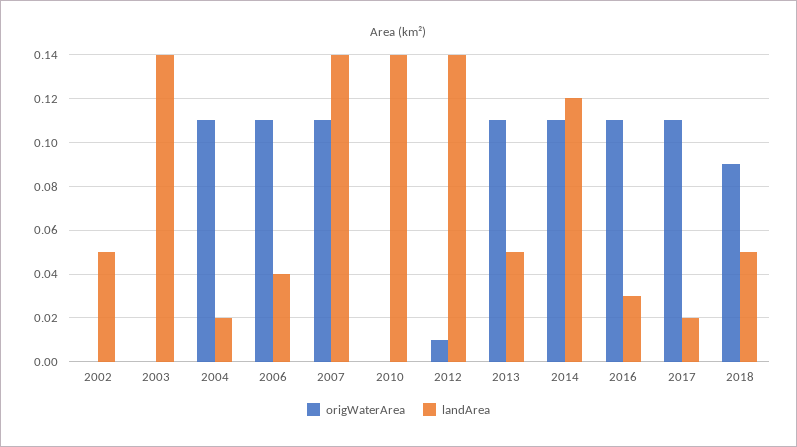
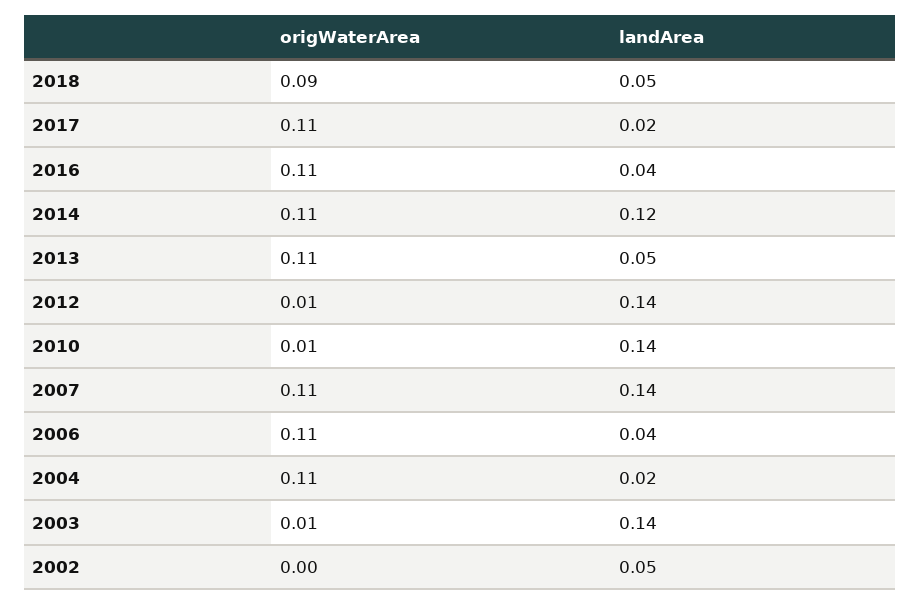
origWaterArea, 2003: 0 -> 0.01
origWaterArea, 2010: 0 -> 0.01
landArea, 2016: 0.03 -> 0.04

